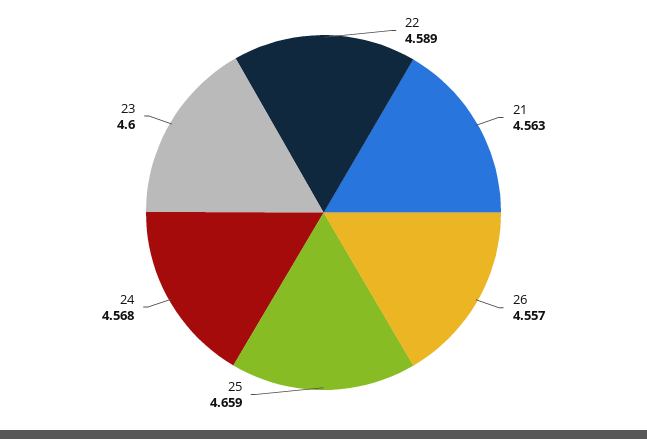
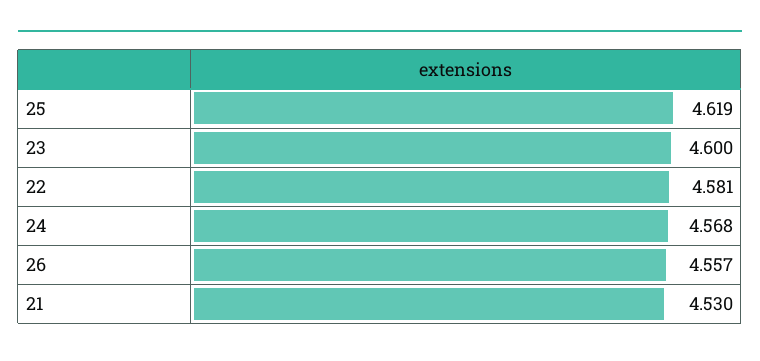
22: 4.589 -> 4.581
21: 4.563 -> 4.53
25: 4.659 -> 4.619

